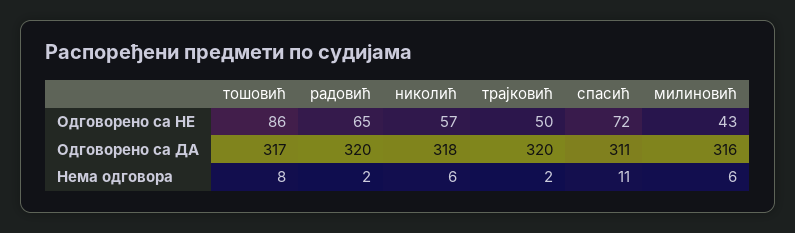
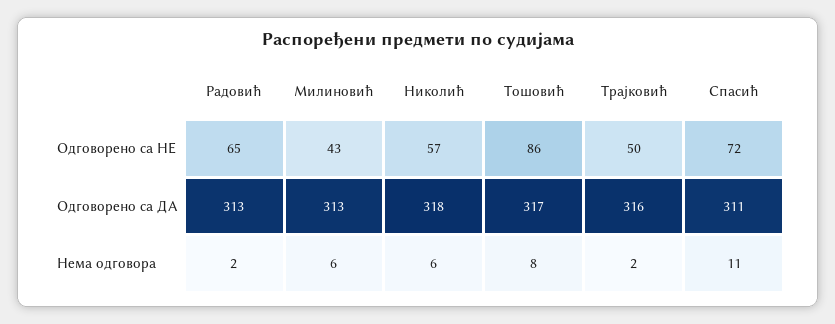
радовић, Одговорено са ДА: 320 -> 313
трајковић, Одговорено са ДА: 320 -> 316
милиновић, Одговорено са ДА: 316 -> 313

